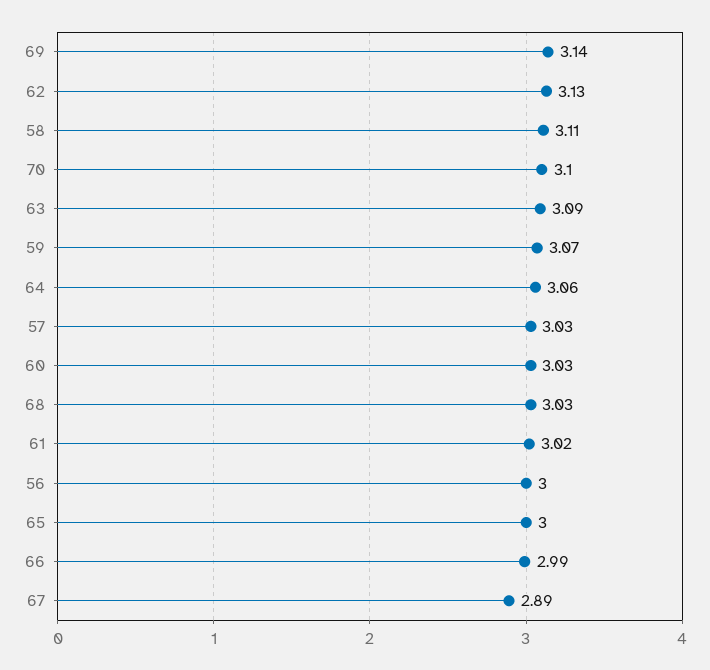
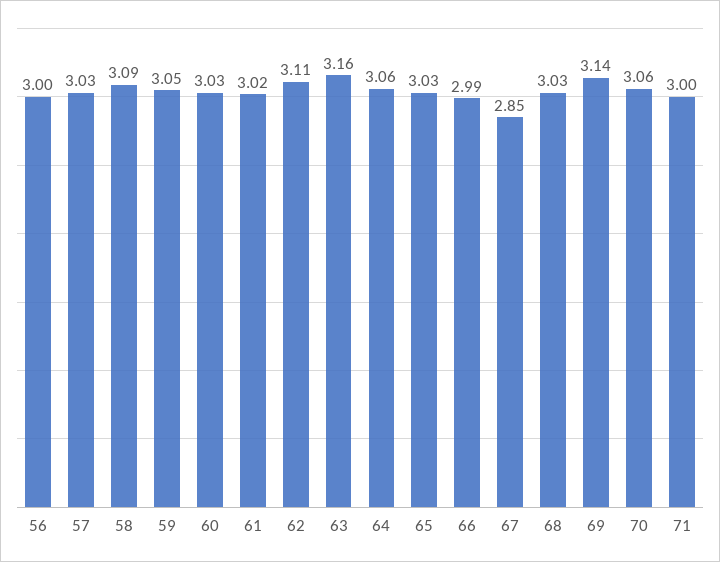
62: 3.13 -> 3.11
58: 3.11 -> 3.09
70: 3.1 -> 3.06
63: 3.09 -> 3.16
59: 3.07 -> 3.05
65: 3 -> 3.03
67: 2.89 -> 2.85
71: none -> 3

